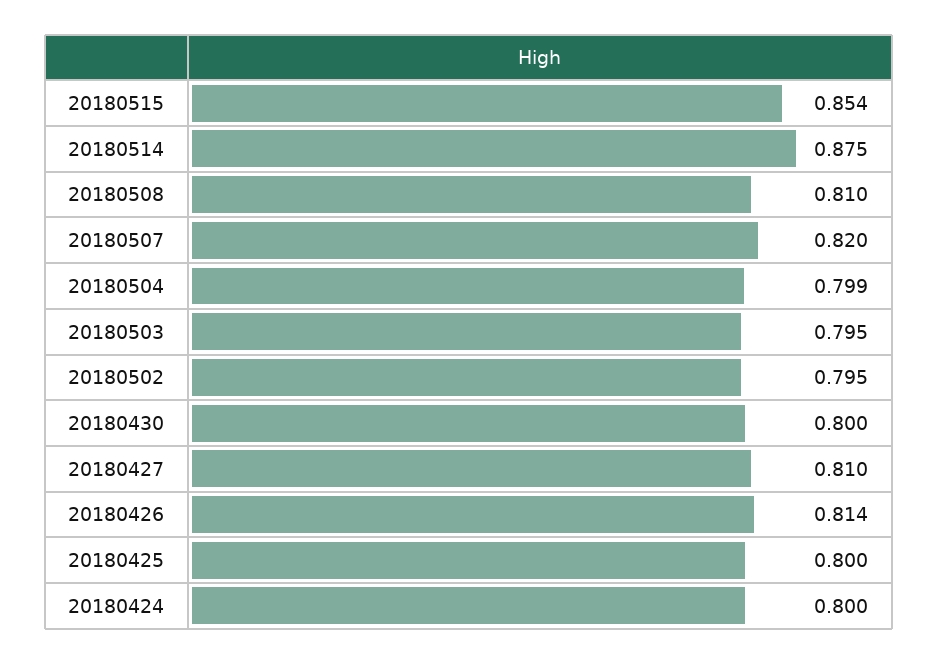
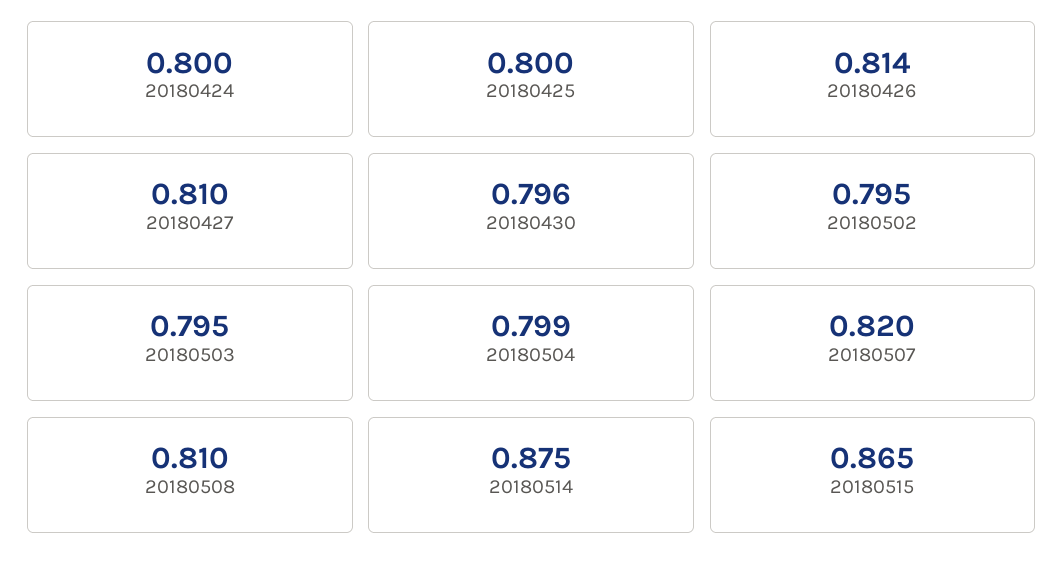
20180515: 0.854 -> 0.865
20180430: 0.8 -> 0.796

